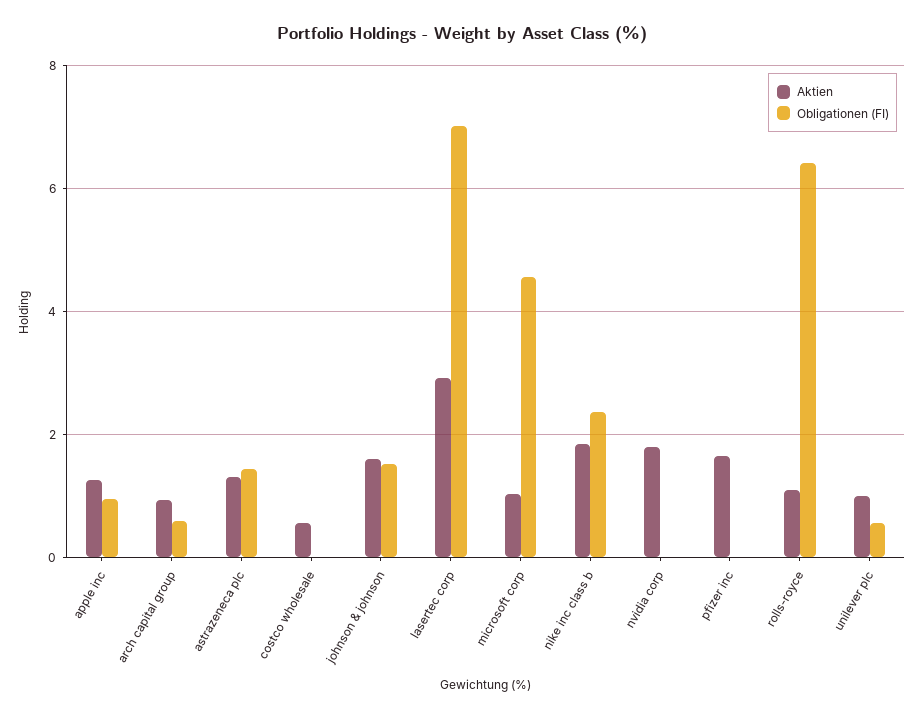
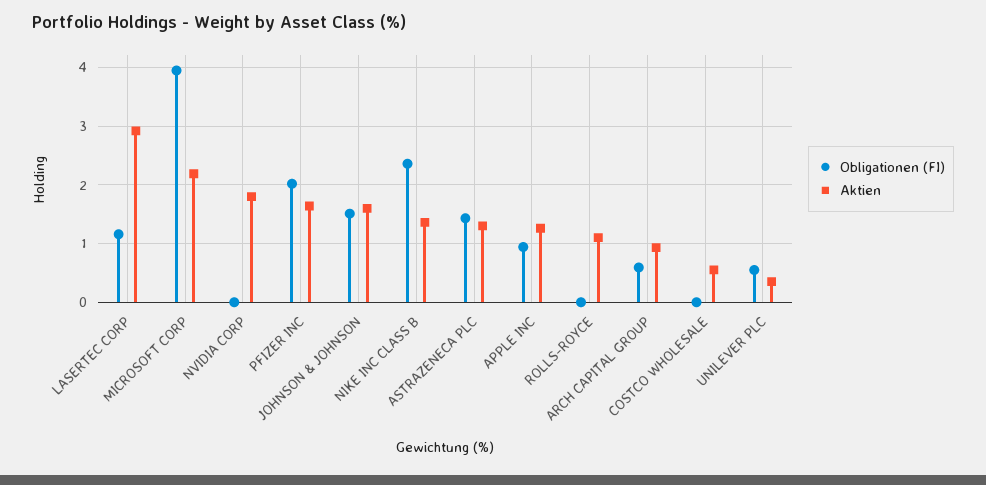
Obligationen (FI), lasertec corp: 7 -> 1.2
Aktien, microsoft corp: 1 -> 2.2
Obligationen (FI), microsoft corp: 4.6 -> 4
Aktien, nike inc class b: 1.8 -> 1.4
Obligationen (FI), pfizer inc: 0 -> 2
Obligationen (FI), rolls-royce: 6.4 -> 0
Aktien, unilever plc: 1 -> 0.4

